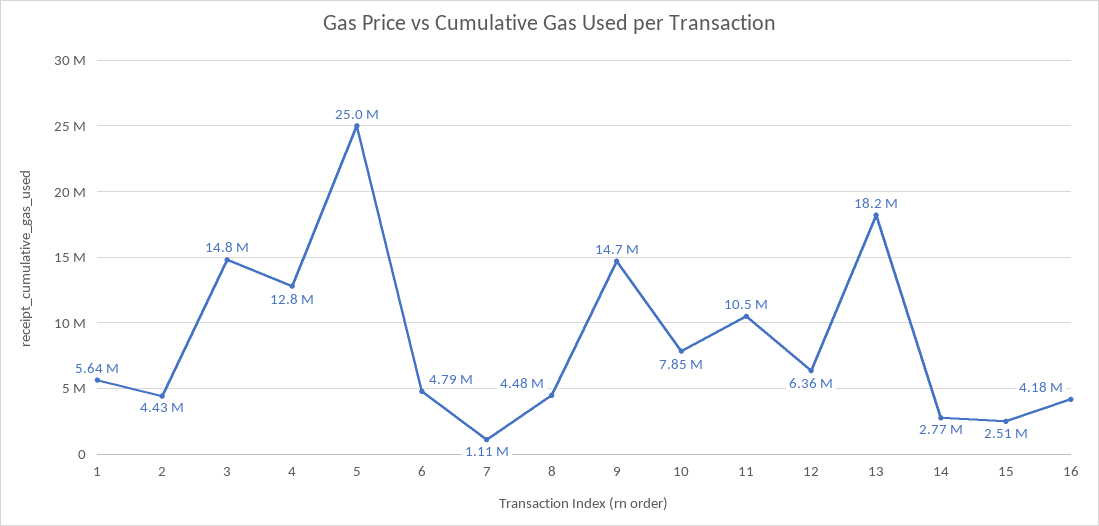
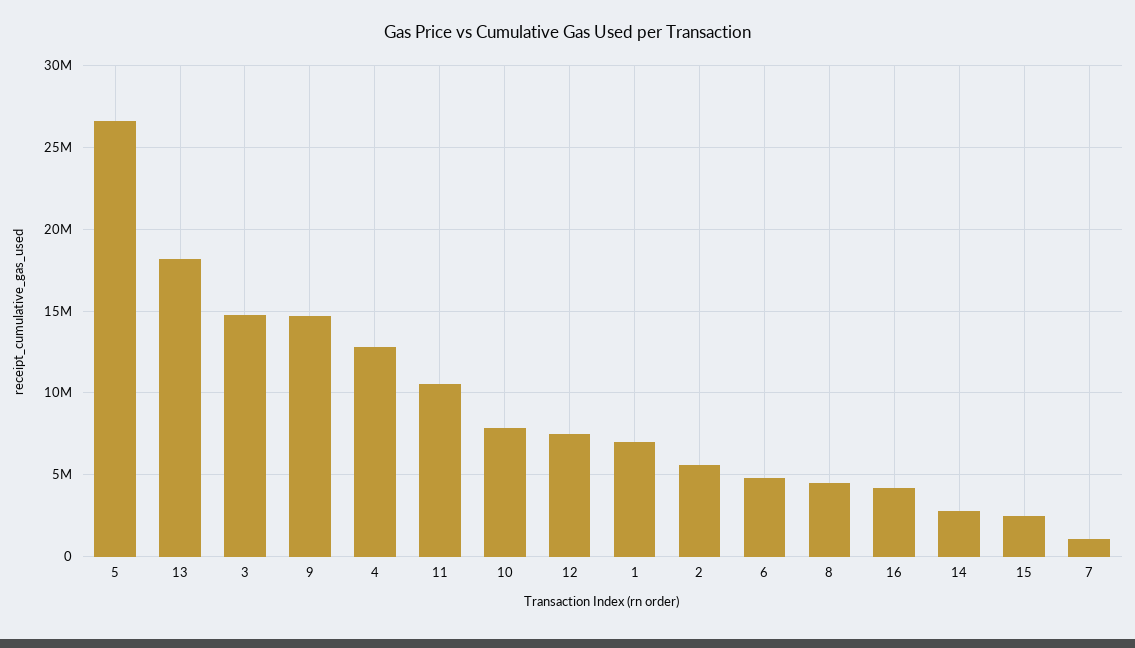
1: 5640000 -> 7000000
2: 4430000 -> 5500000
5: 25000000 -> 26500000
12: 6360000 -> 7500000

